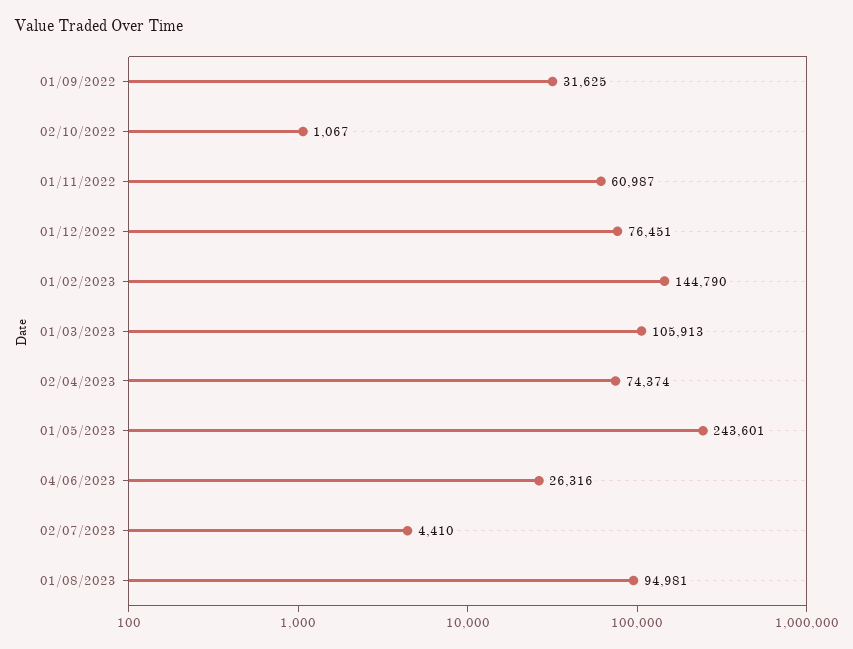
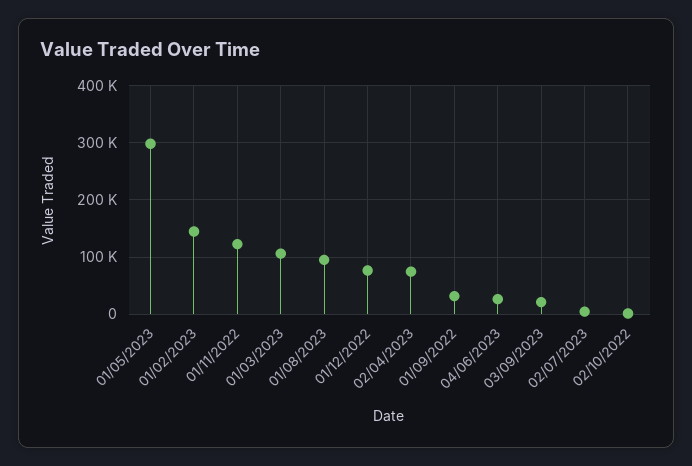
01/11/2022: 60987 -> 120000
01/05/2023: 243601 -> 300000
03/09/2023: none -> 20000

